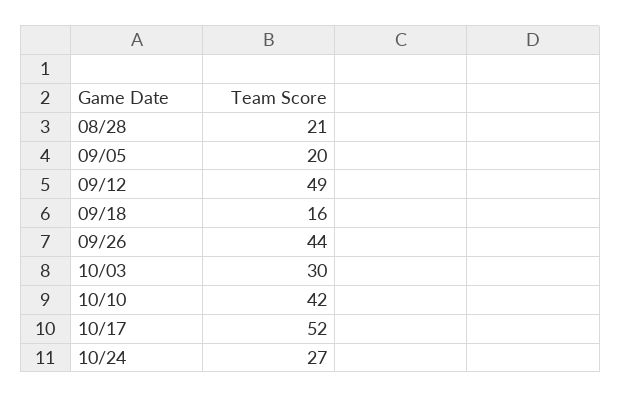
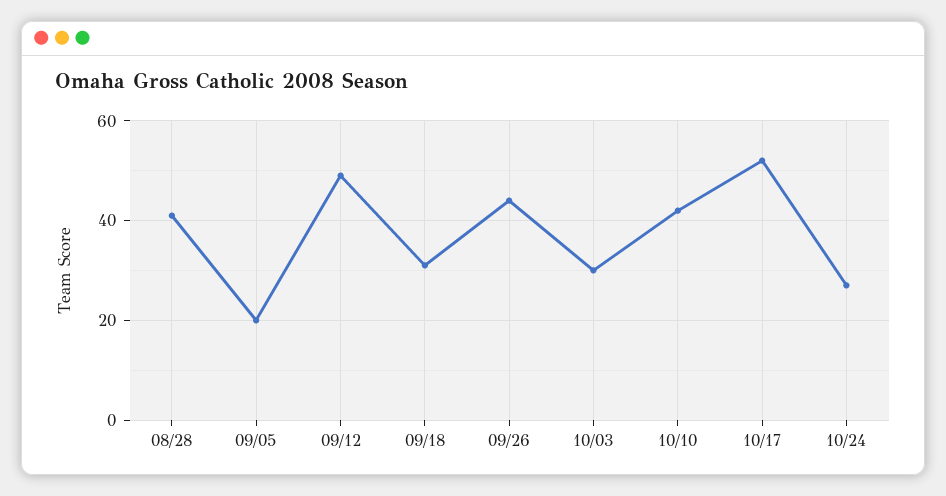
08/28: 21 -> 40
09/18: 16 -> 30

